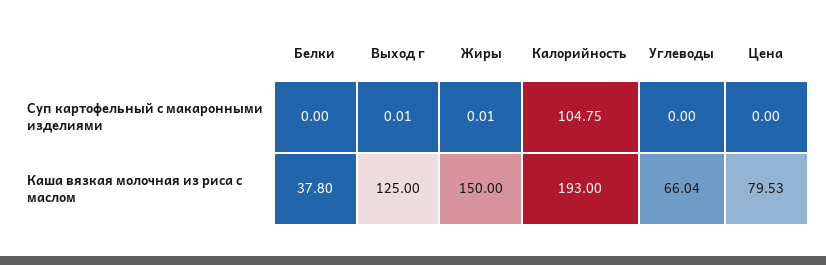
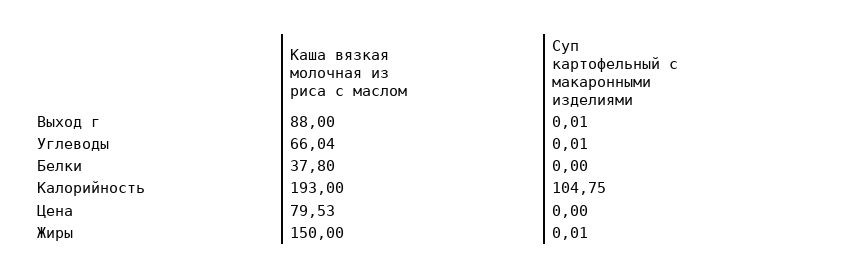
Углеводы, Суп картофельный с макаронными изделиями: 0 -> 0.01
Выход г, Каша вязкая молочная из риса с маслом: 125 -> 88

